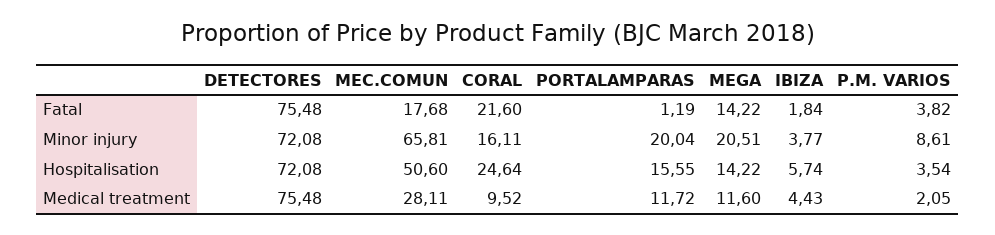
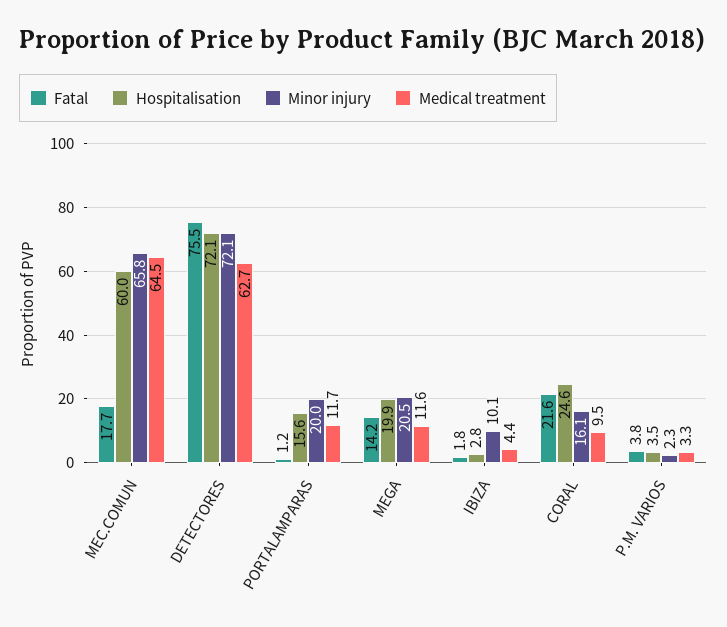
Minor injury, IBIZA: 3.77 -> 10.1
Minor injury, P.M. VARIOS: 8.61 -> 2.3
Hospitalisation, MEC.COMUN: 50.6 -> 60
Hospitalisation, MEGA: 14.22 -> 19.9
Hospitalisation, IBIZA: 5.74 -> 2.8
Medical treatment, DETECTORES: 75.48 -> 62.7
Medical treatment, MEC.COMUN: 28.11 -> 64.5
Medical treatment, P.M. VARIOS: 2.05 -> 3.3

